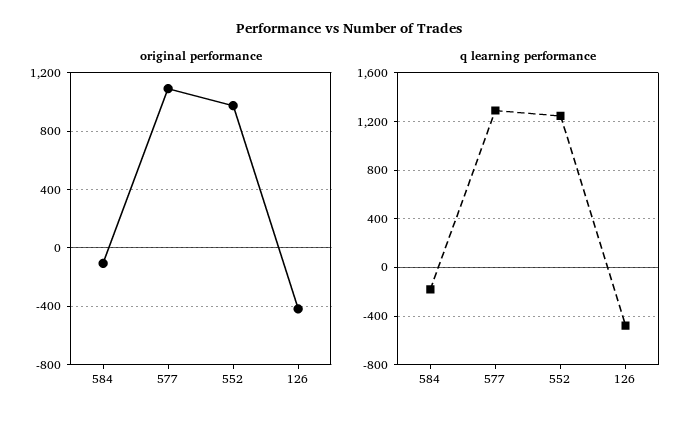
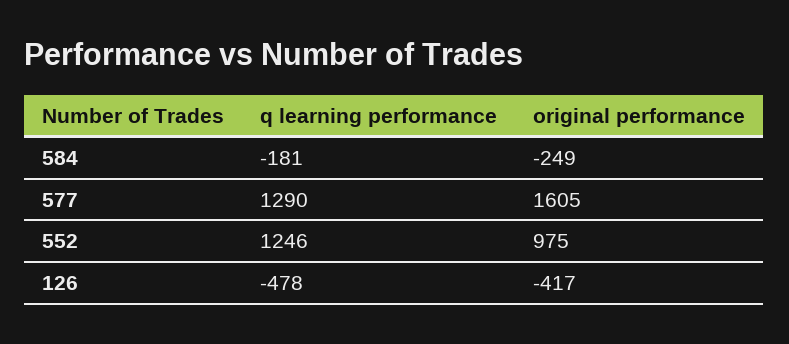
original performance, 584: -100 -> -249
original performance, 577: 1100 -> 1605

